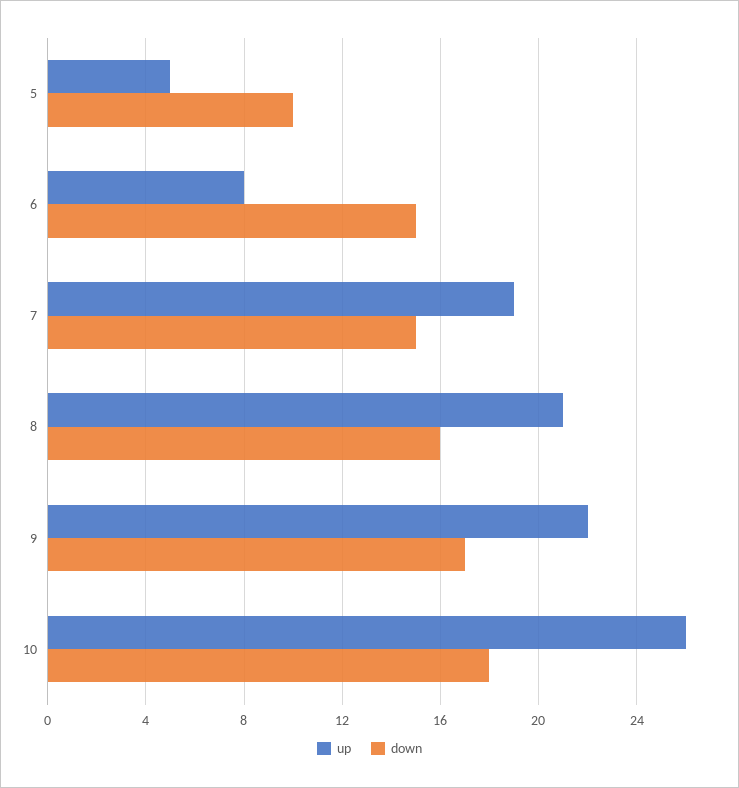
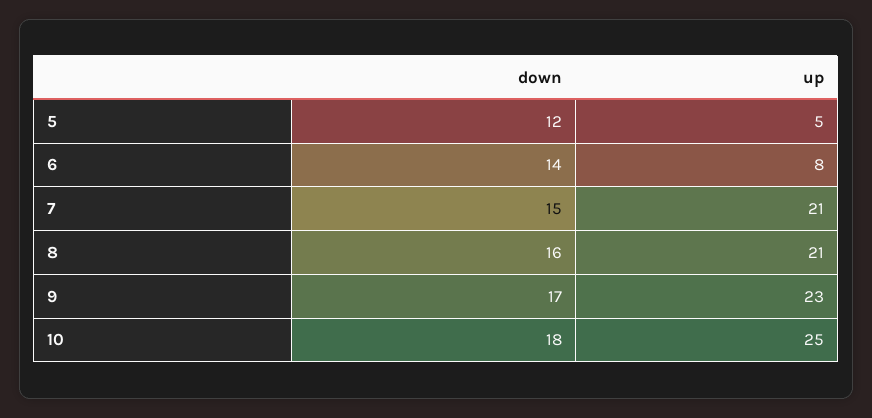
down, 5: 10 -> 12
down, 6: 15 -> 14
up, 7: 19 -> 21
up, 9: 22 -> 23
up, 10: 26 -> 25

